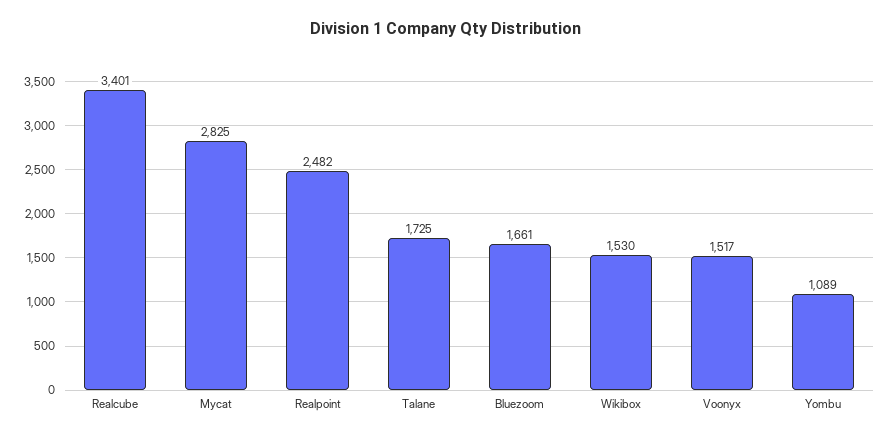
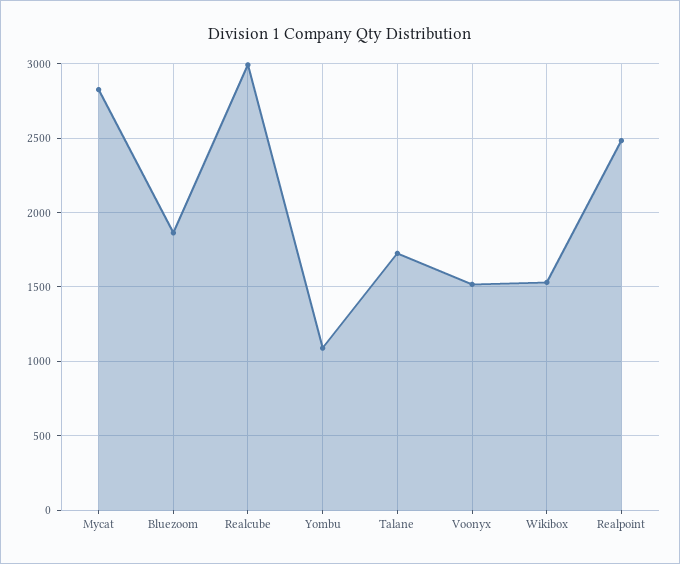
Realcube: 3401 -> 3000
Bluezoom: 1661 -> 1850

